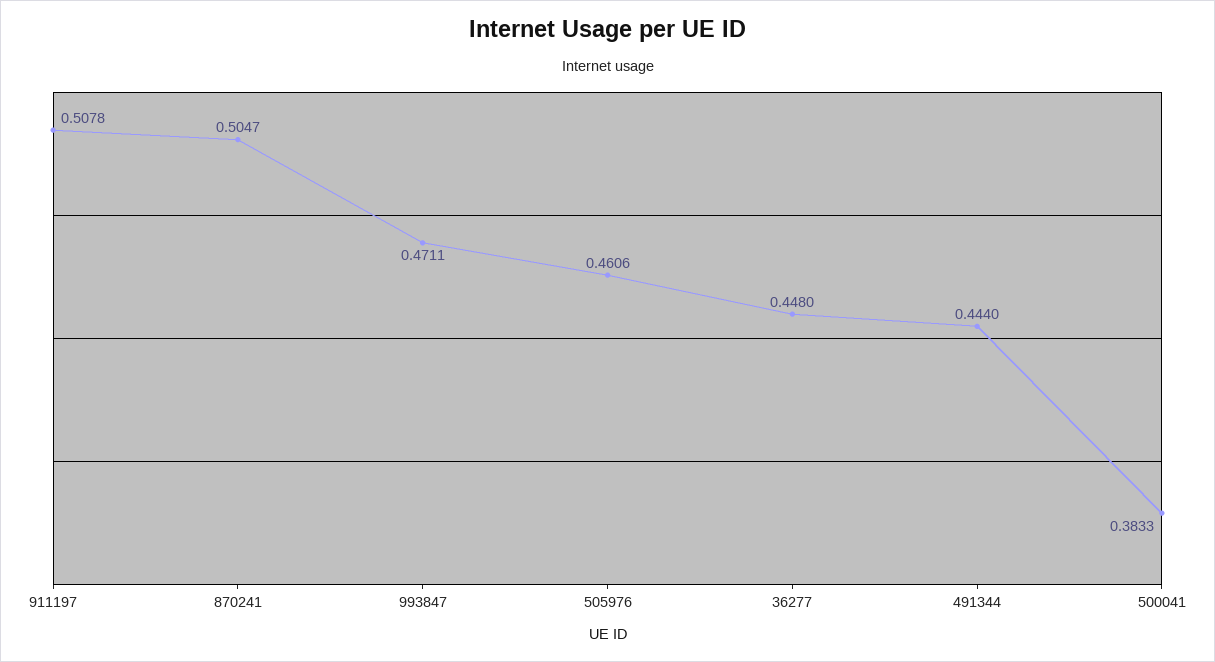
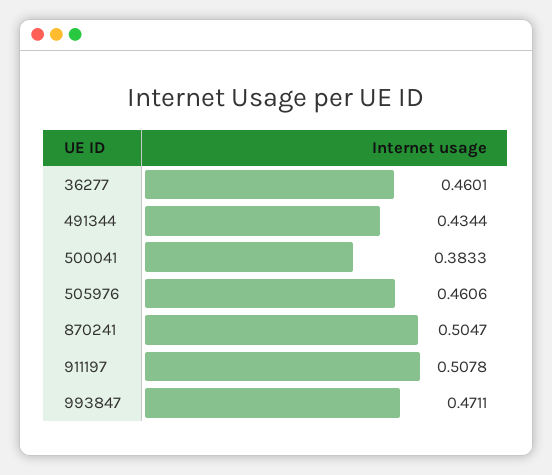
36277: 0.448 -> 0.4601
491344: 0.444 -> 0.4344

